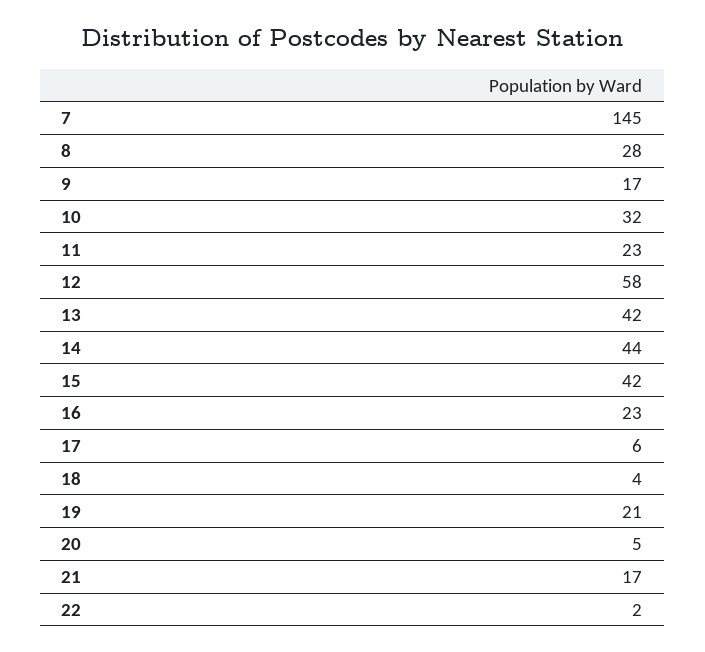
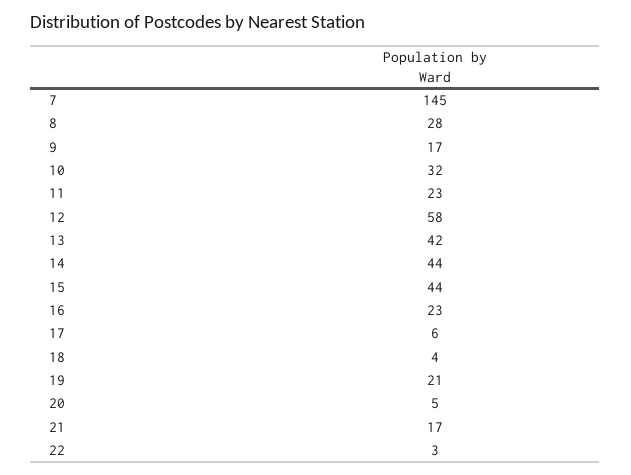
15: 42 -> 44
22: 2 -> 3

